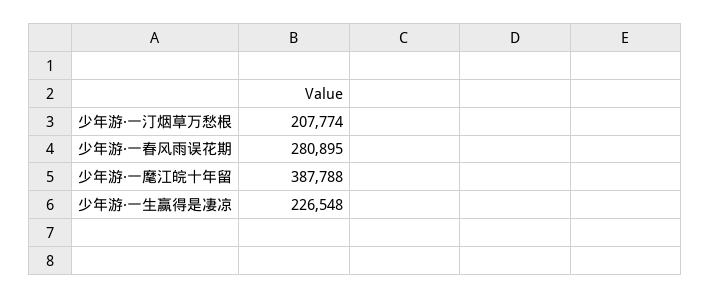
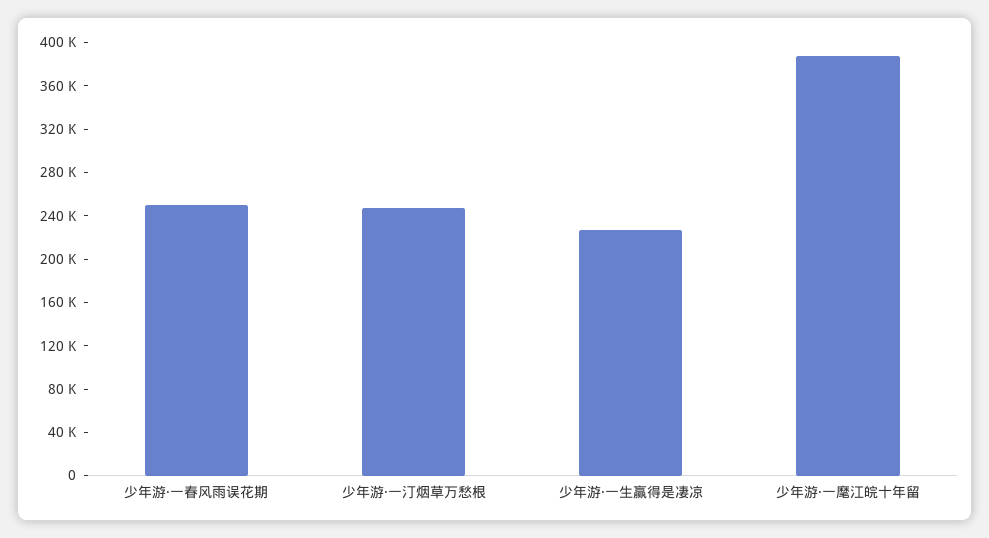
少年游·一汀烟草万愁根: 207774 -> 250000
少年游·一春风雨误花期: 280895 -> 250000

